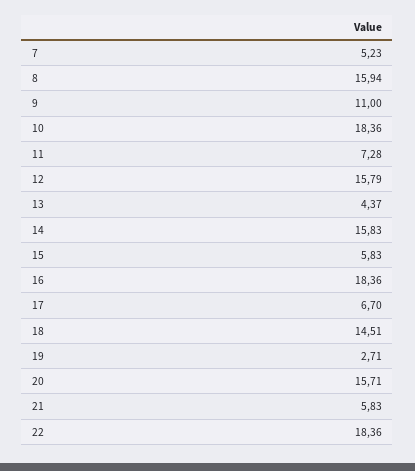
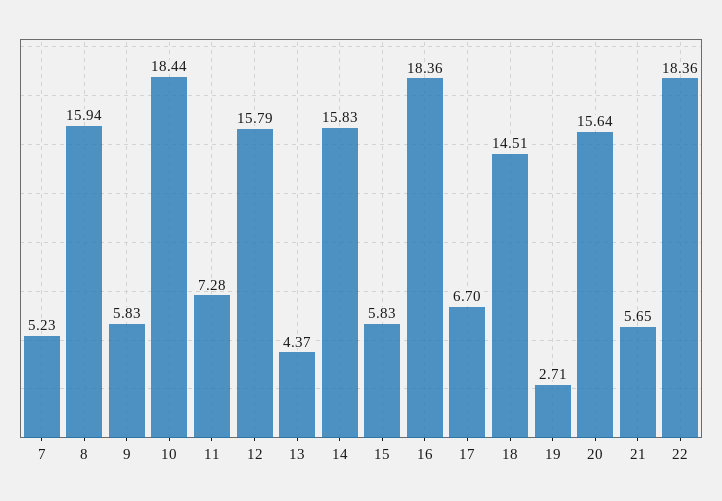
9: 11 -> 5.83
10: 18.36 -> 18.44
20: 15.71 -> 15.64
21: 5.83 -> 5.65

